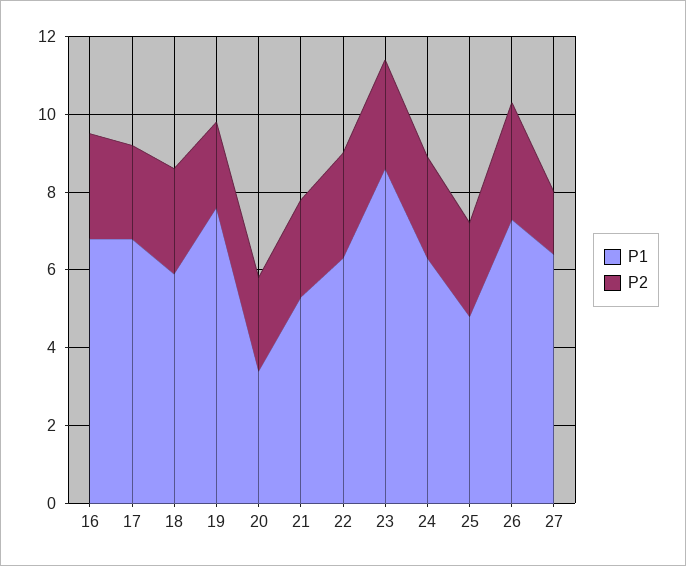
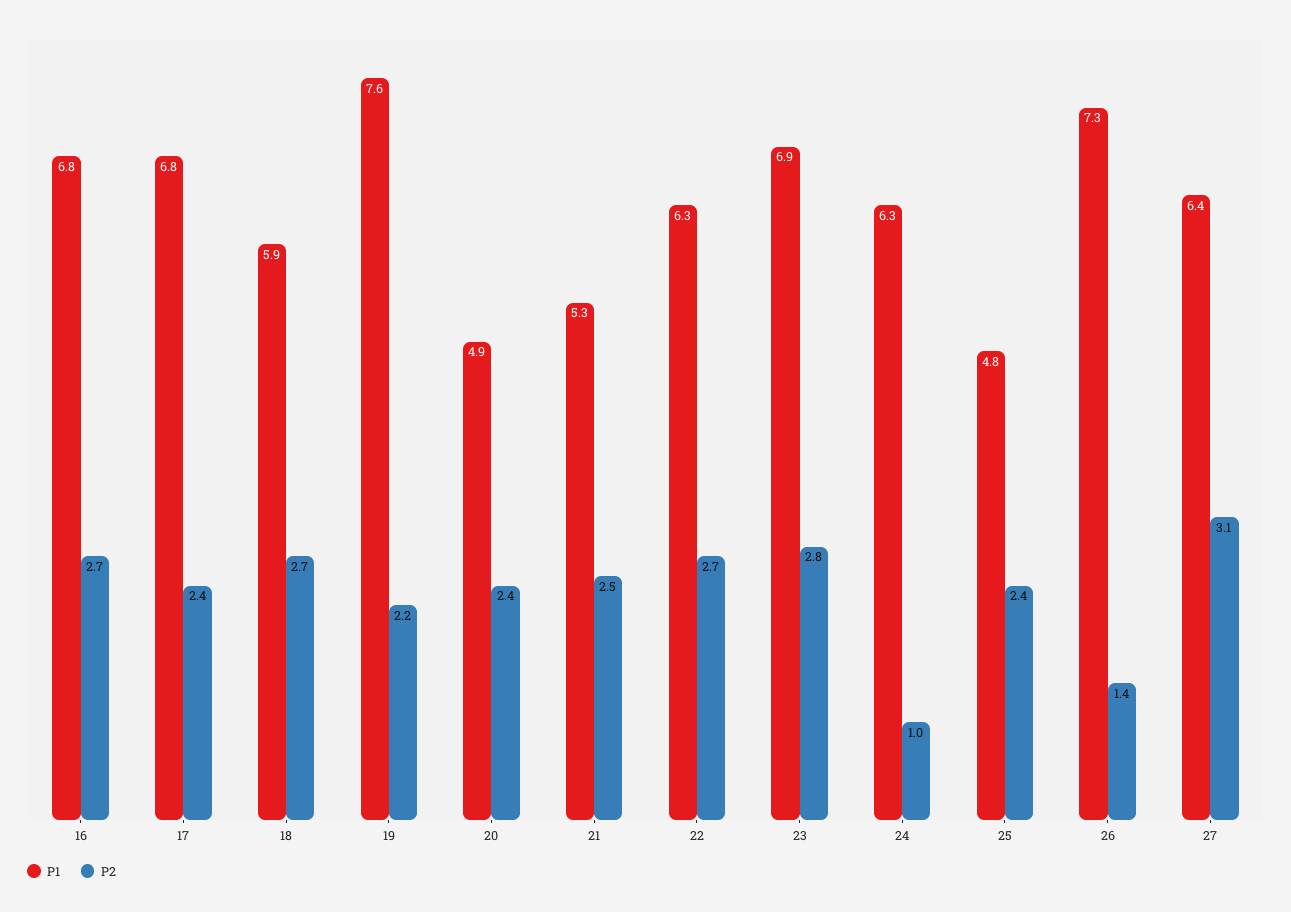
P1, 20: 3.5 -> 4.9
P1, 23: 8.5 -> 6.9
P2, 24: 2.5 -> 1
P2, 26: 3 -> 1.4
P2, 27: 1.5 -> 3.1

